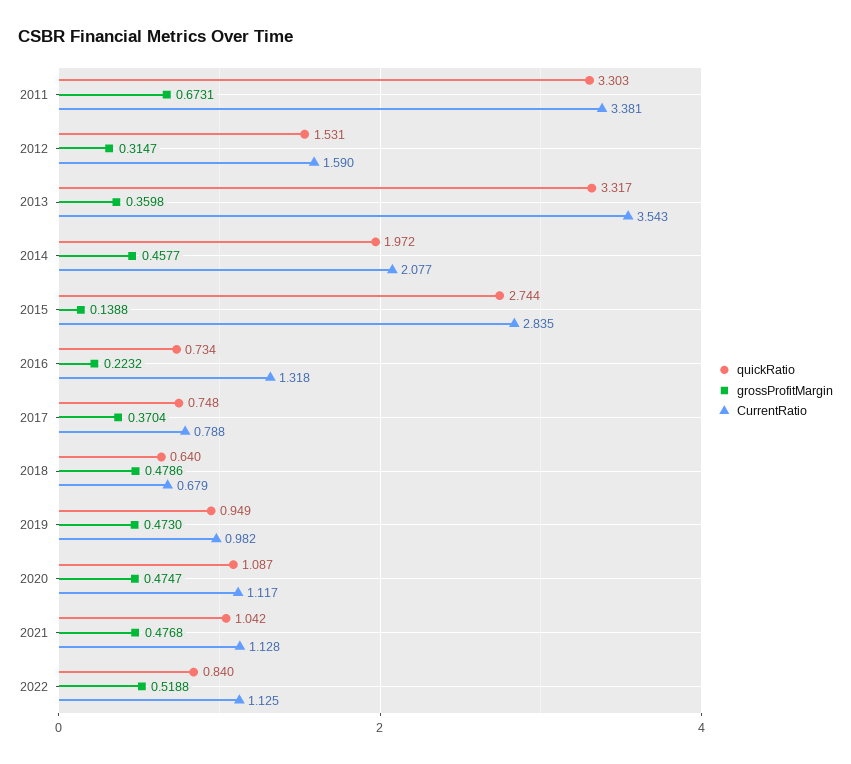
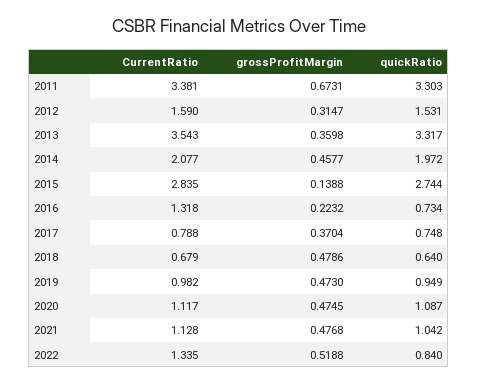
grossProfitMargin, 2020: 0.4747 -> 0.4745
CurrentRatio, 2022: 1.125 -> 1.335

